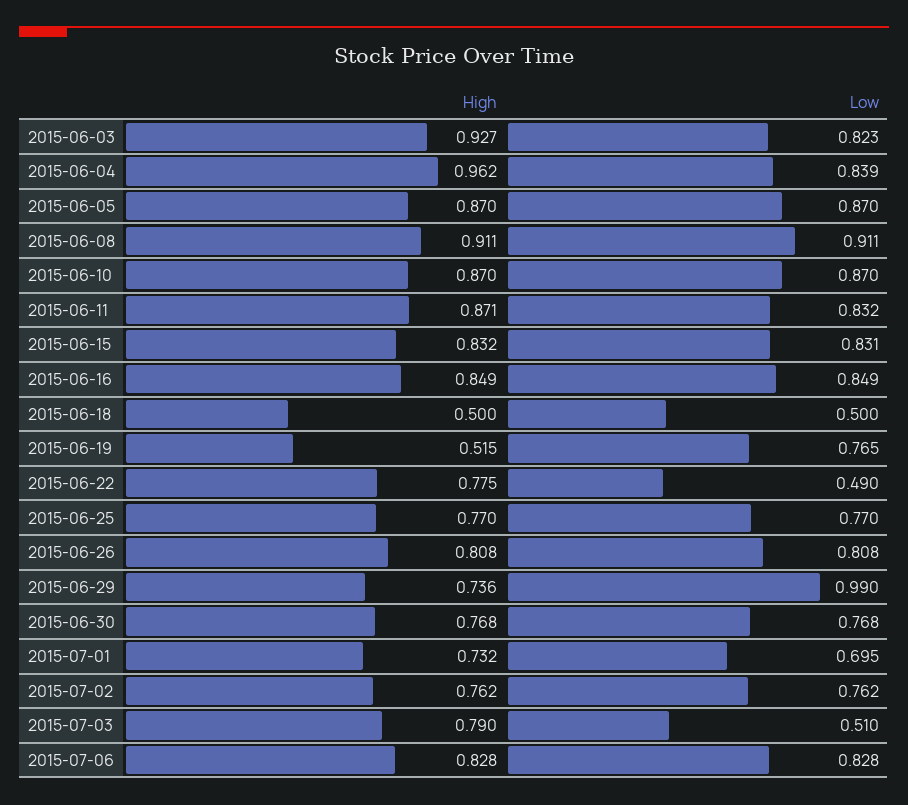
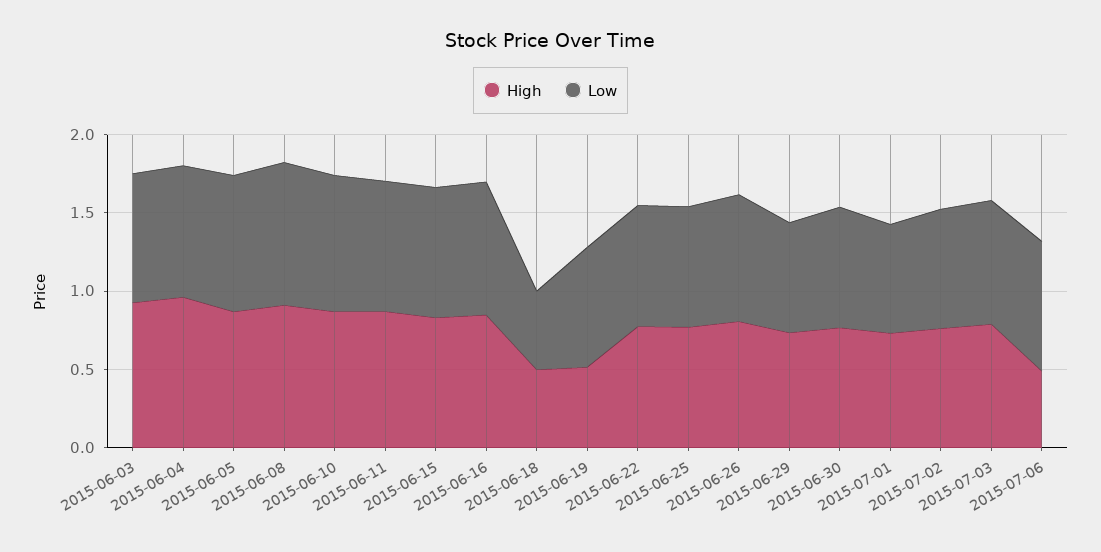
Low, 2015-06-22: 0.49 -> 0.8
Low, 2015-06-29: 0.99 -> 0.7
Low, 2015-07-03: 0.51 -> 0.8
High, 2015-07-06: 0.828 -> 0.5

